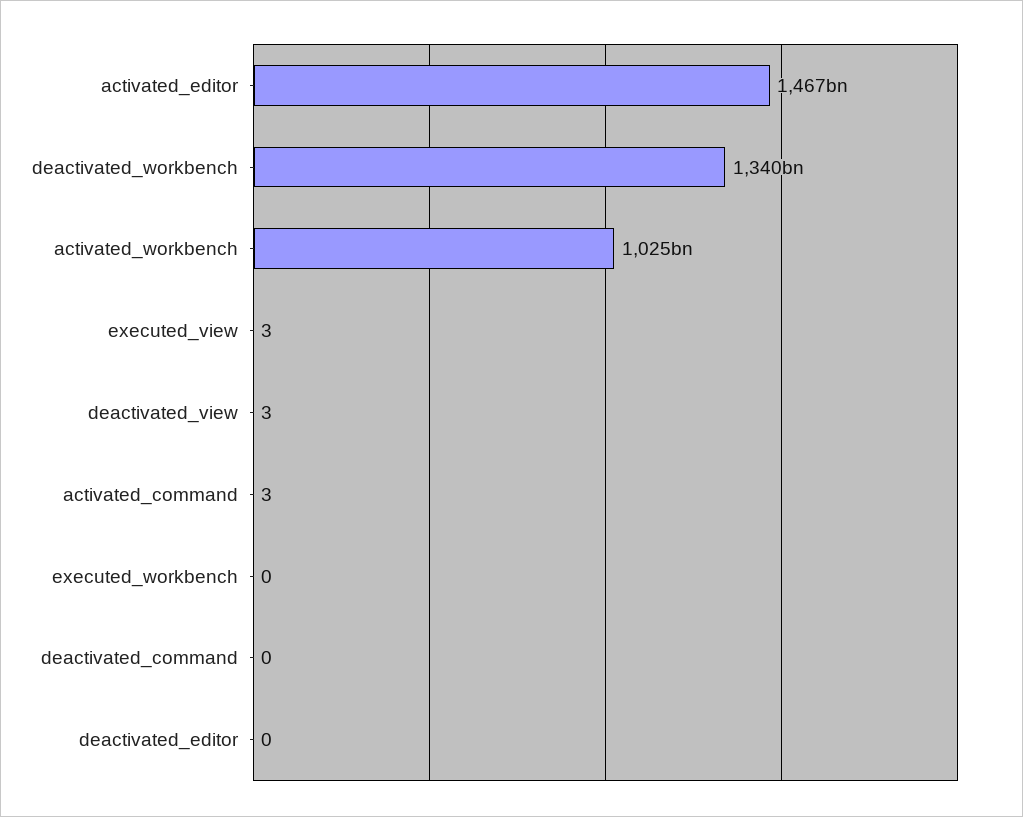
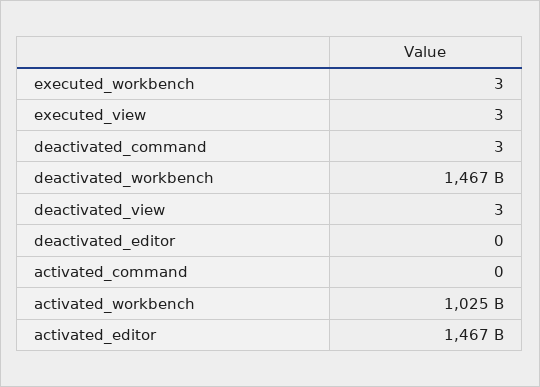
deactivated_workbench: 1340000000000 -> 1467000000000
activated_command: 3 -> 0
executed_workbench: 0 -> 3
deactivated_command: 0 -> 3

